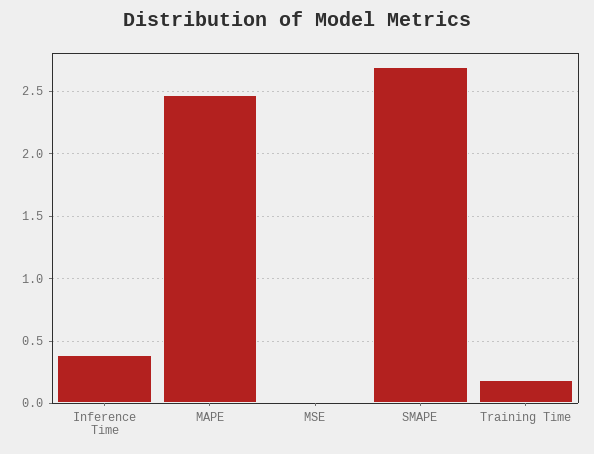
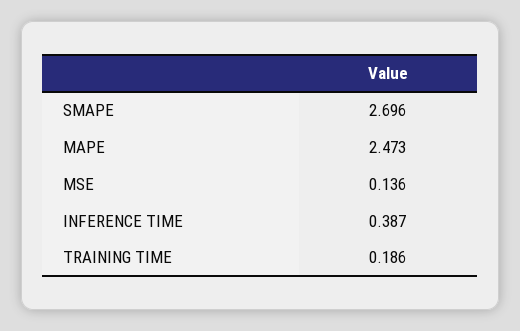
MSE: 0 -> 0.136

